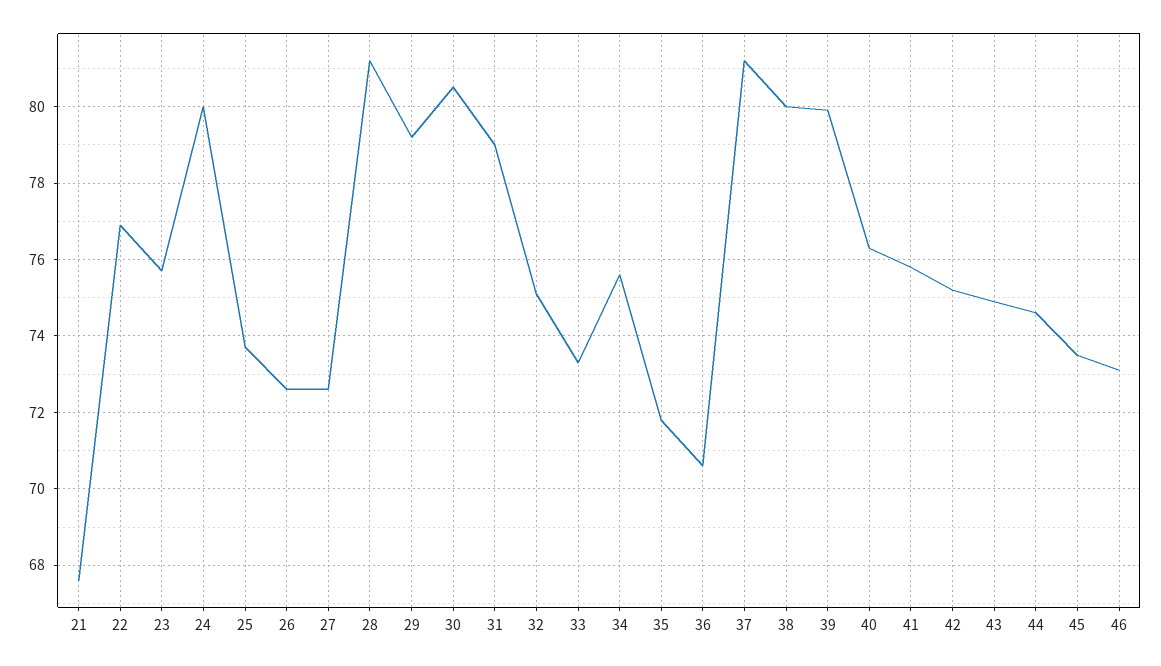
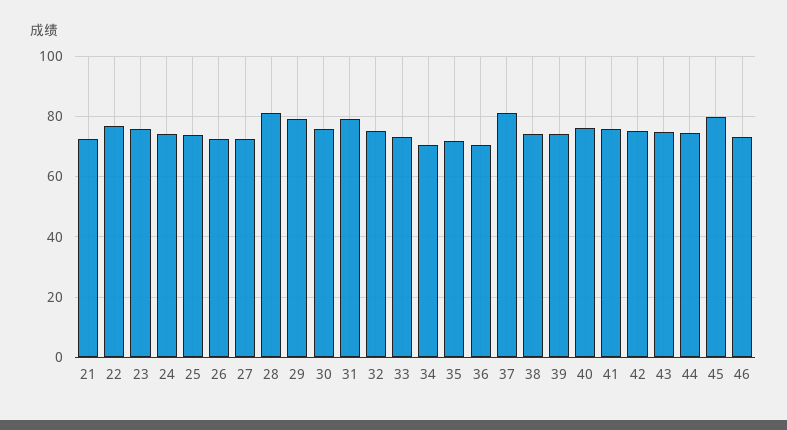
21: 67.5 -> 72
24: 80 -> 74
30: 80.5 -> 76
34: 75.5 -> 70
38: 80 -> 74
39: 80 -> 74
45: 73.5 -> 80

